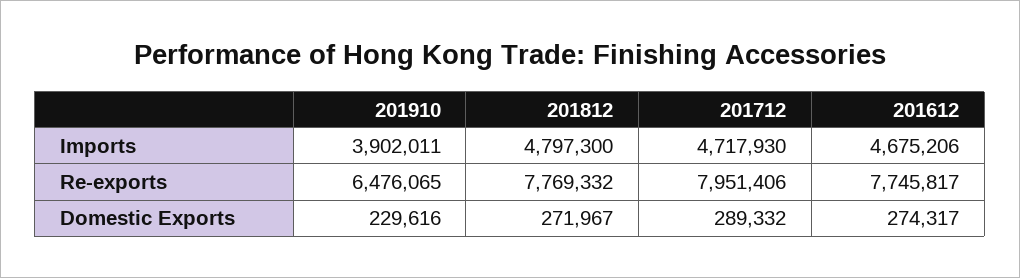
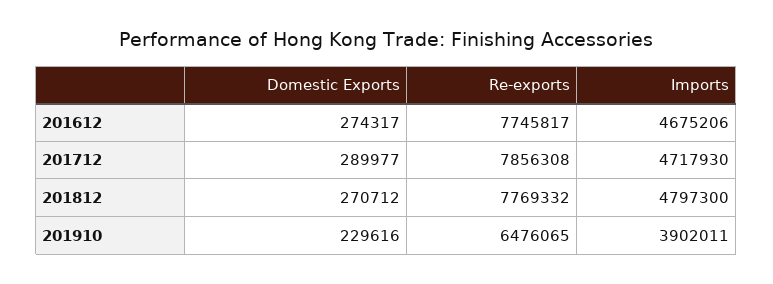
201712, Re-exports: 7951406 -> 7856308
201812, Domestic Exports: 271967 -> 270712
201712, Domestic Exports: 289332 -> 289977

